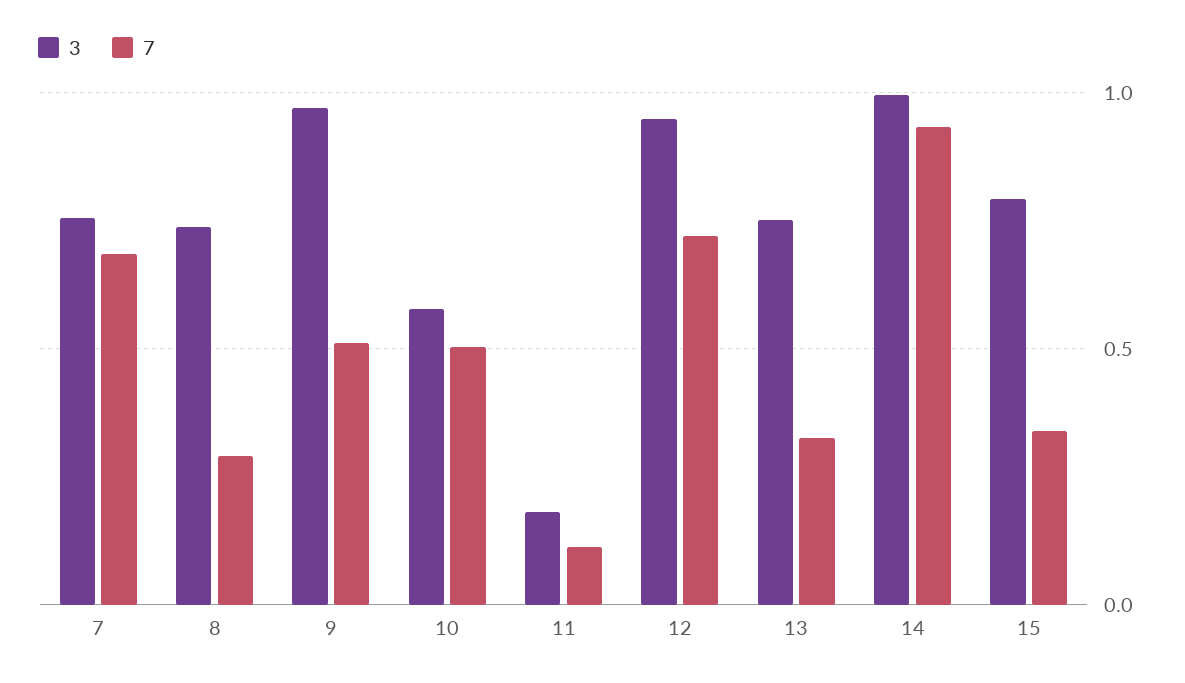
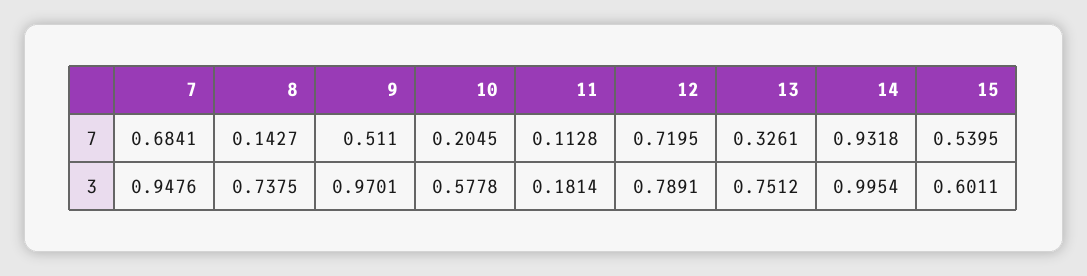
3, 7: 0.75 -> 0.9476
7, 8: 0.3 -> 0.1427
7, 10: 0.5 -> 0.2045
3, 12: 0.95 -> 0.7891
3, 15: 0.8 -> 0.6011
7, 15: 0.35 -> 0.5395

